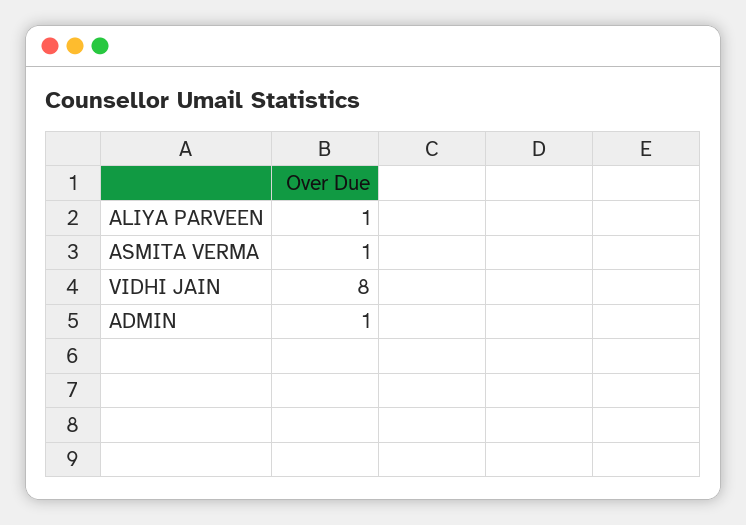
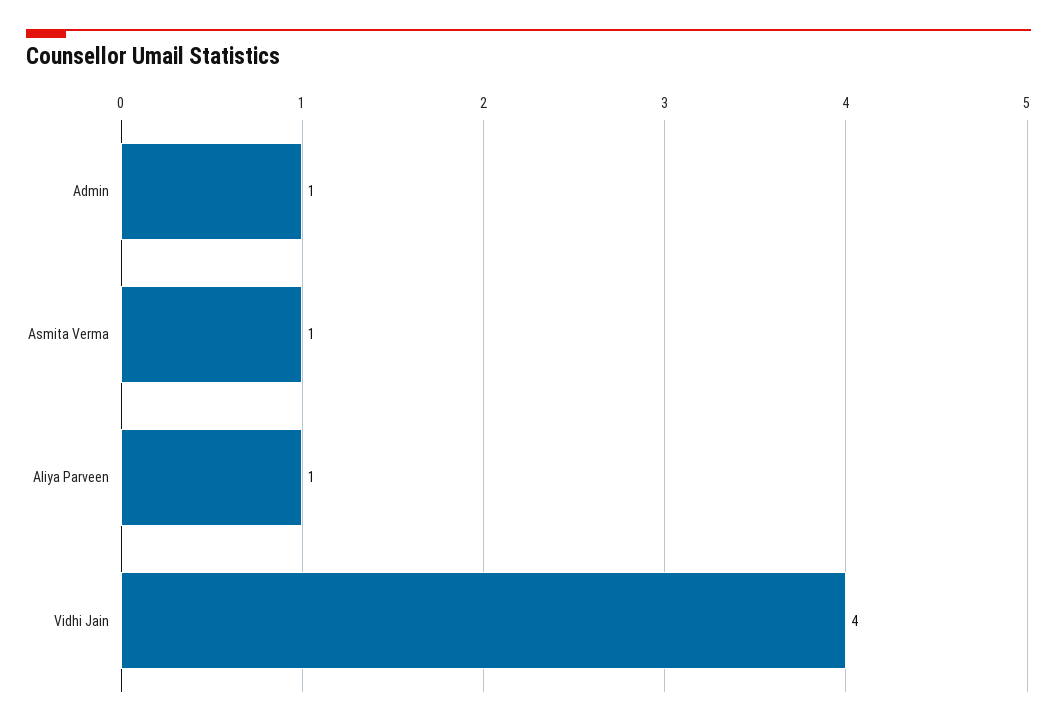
VIDHI JAIN: 8 -> 4

